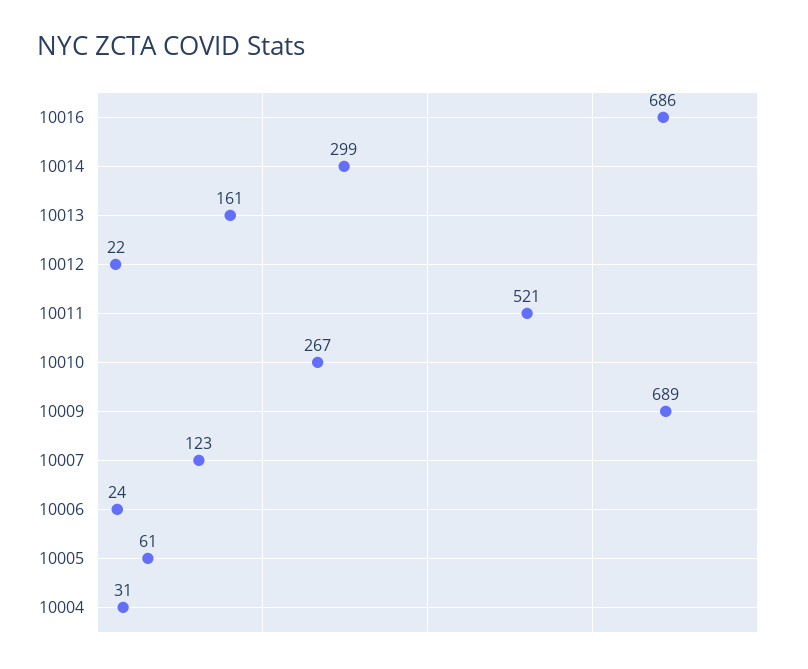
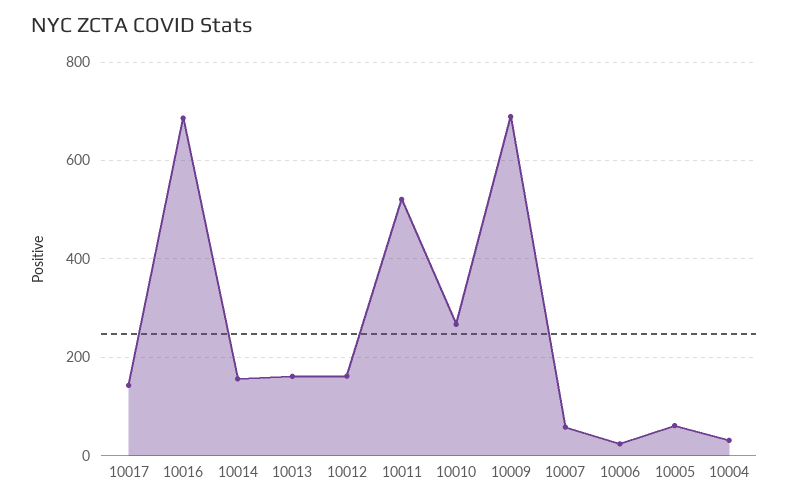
10014: 299 -> 160
10012: 22 -> 160
10007: 123 -> 60
10017: none -> 140

